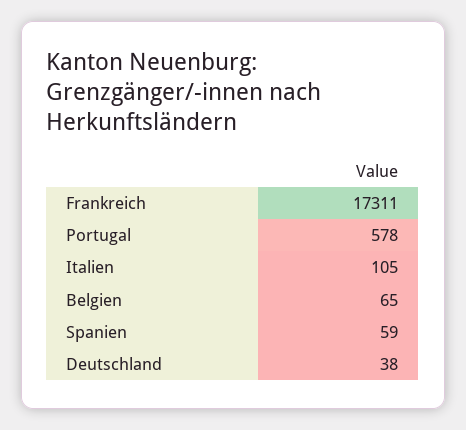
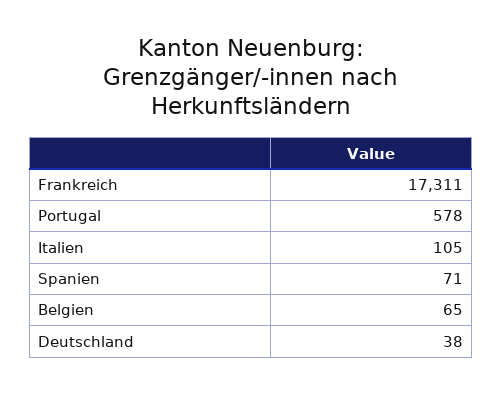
Spanien: 59 -> 71

